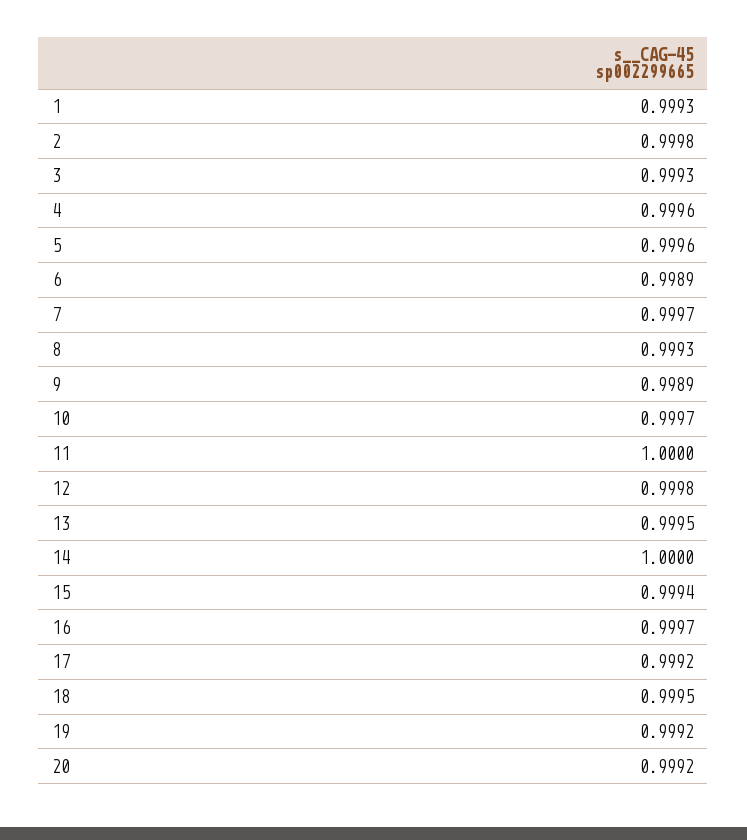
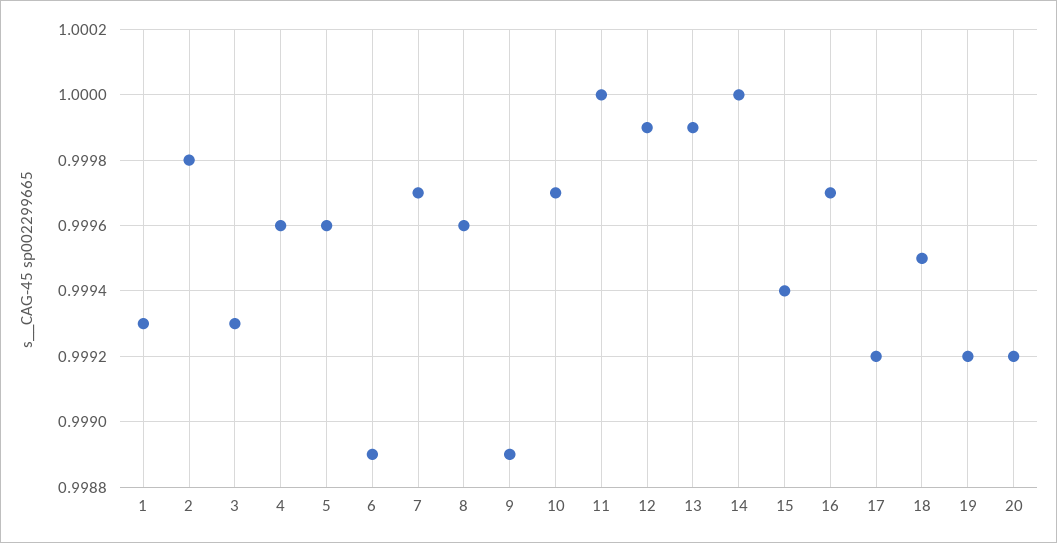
8: 0.9993 -> 0.9996
12: 0.9998 -> 0.9999
13: 0.9995 -> 0.9999

